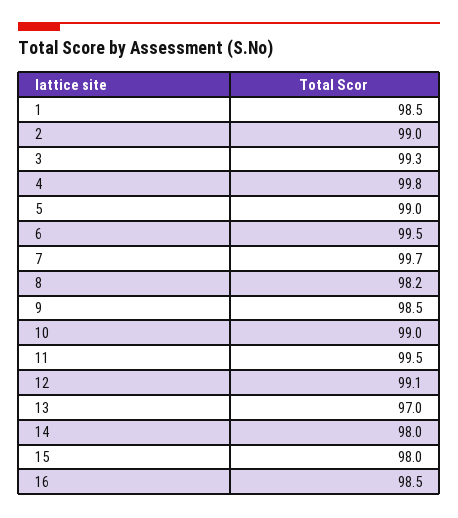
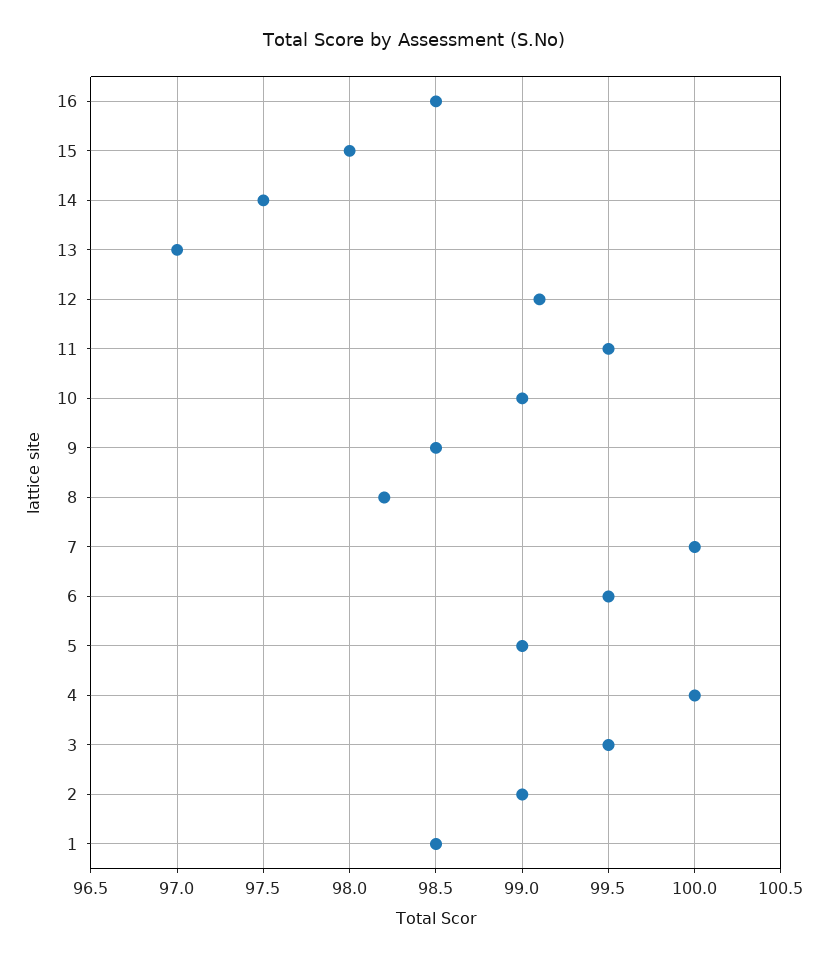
3: 99.3 -> 99.5
4: 99.8 -> 100
7: 99.7 -> 100
14: 98 -> 97.5

